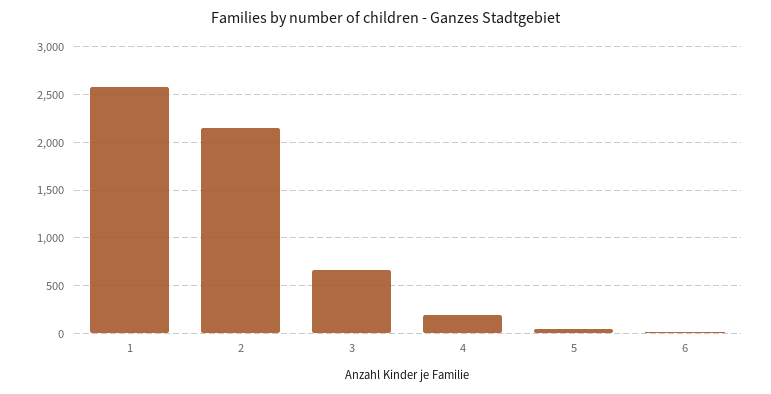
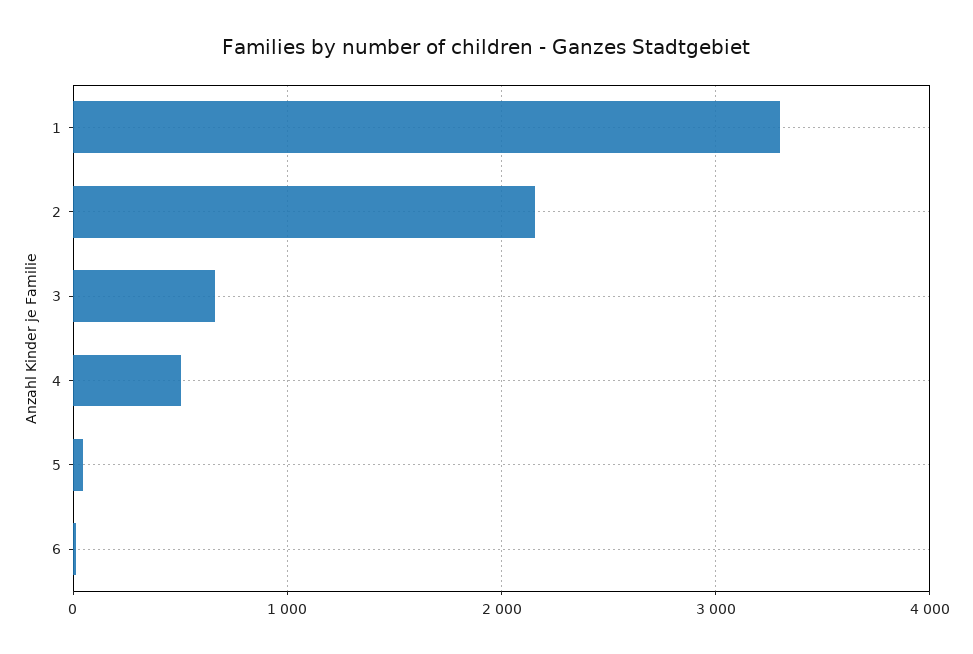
1: 2600 -> 3300
4: 200 -> 500

